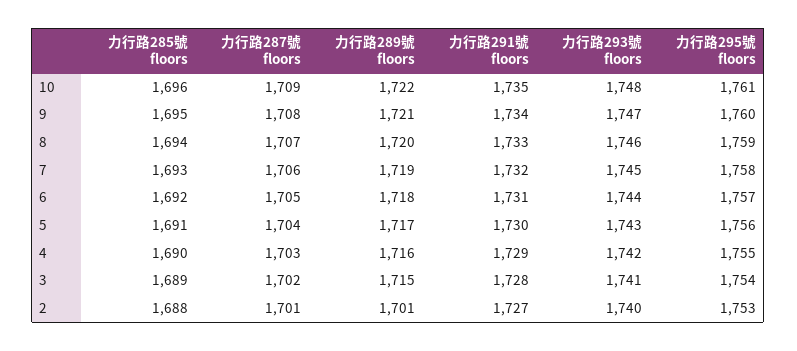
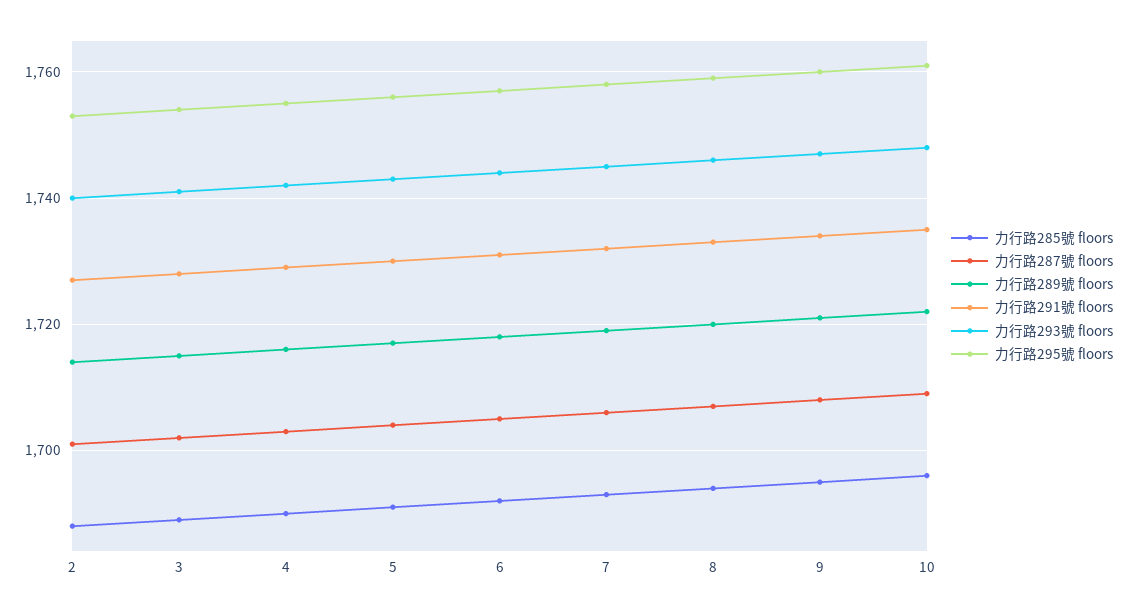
力行路289號 floors, 2: 1701 -> 1715

